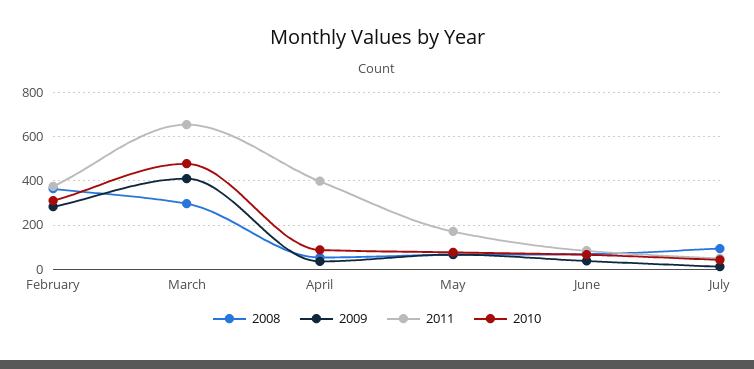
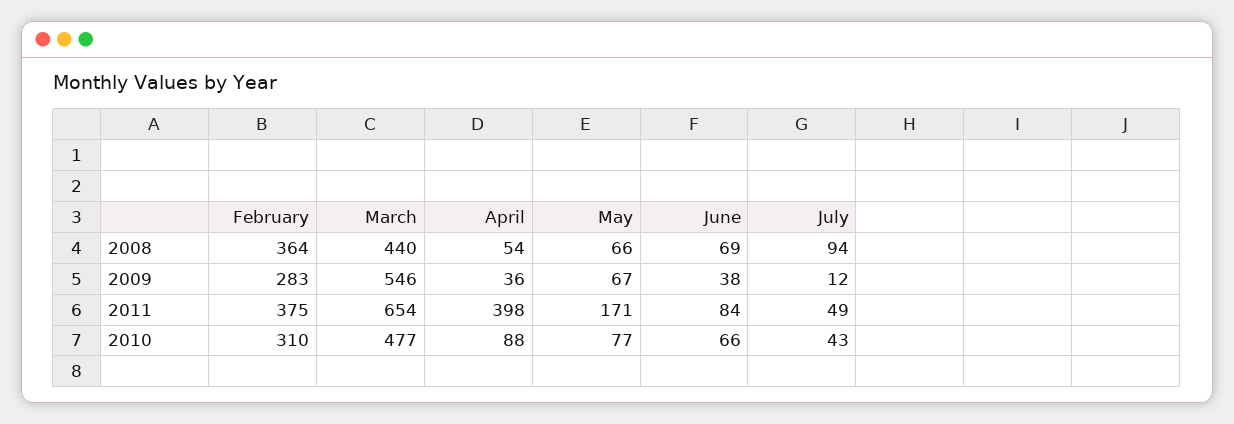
2008, March: 300 -> 440
2009, March: 400 -> 546

